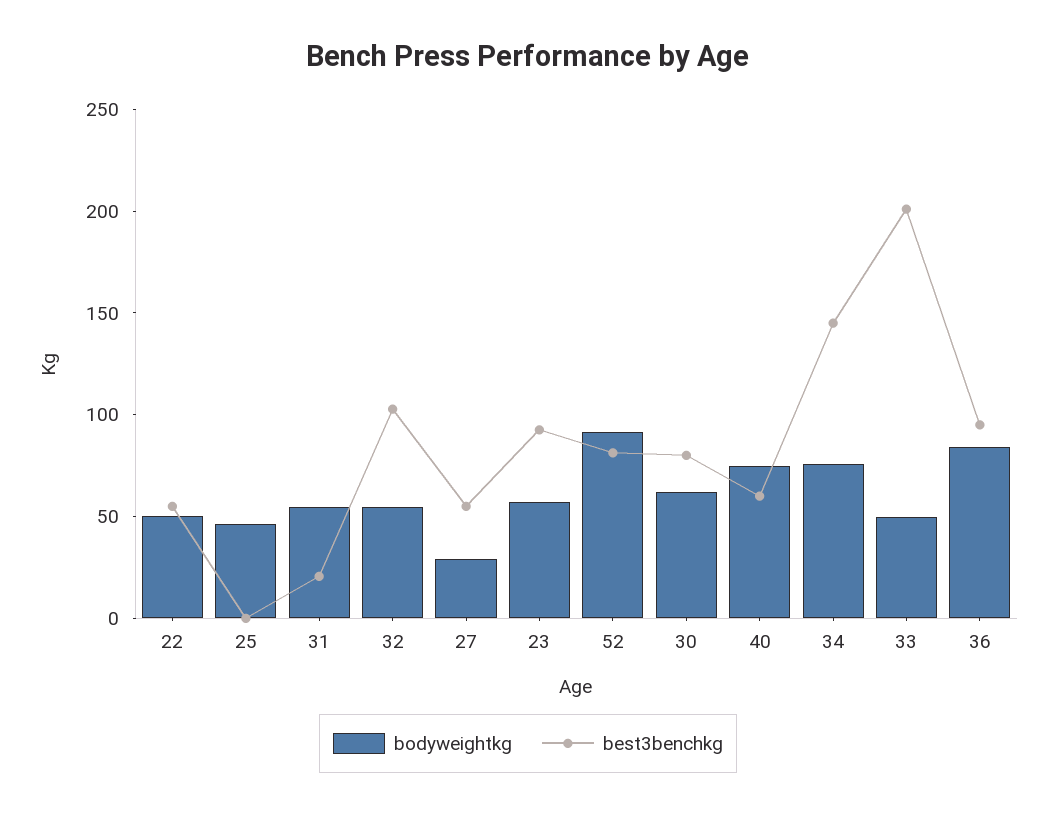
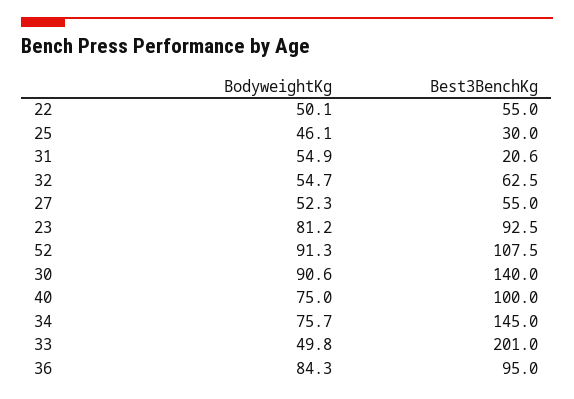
best3benchkg, 25: 0 -> 30
best3benchkg, 32: 100 -> 62.5
bodyweightkg, 27: 30 -> 52.3
bodyweightkg, 23: 60 -> 81.2
best3benchkg, 52: 80 -> 107.5
bodyweightkg, 30: 60 -> 90.6
best3benchkg, 30: 80 -> 140
best3benchkg, 40: 60 -> 100

